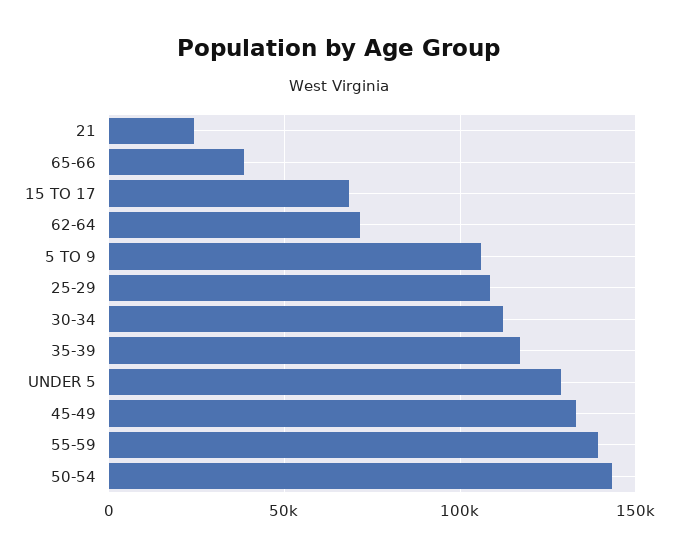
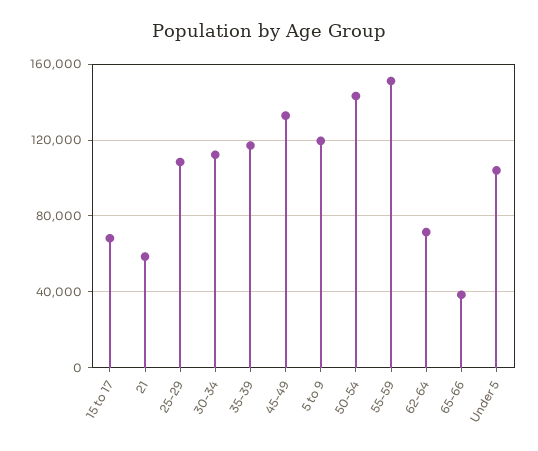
21: 25000 -> 60000
5 TO 9: 105000 -> 120000
UNDER 5: 130000 -> 105000
55-59: 140000 -> 150000

